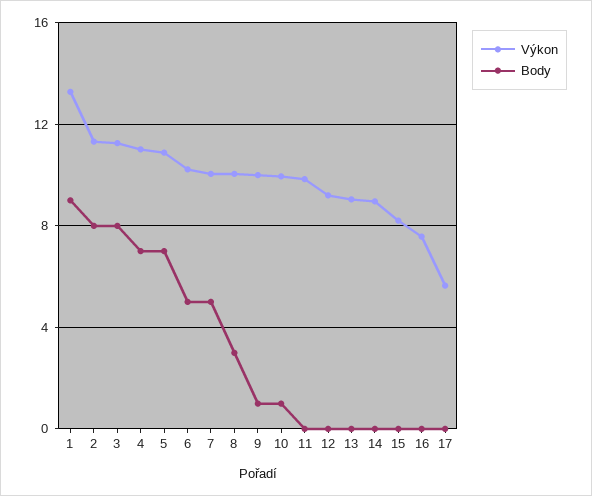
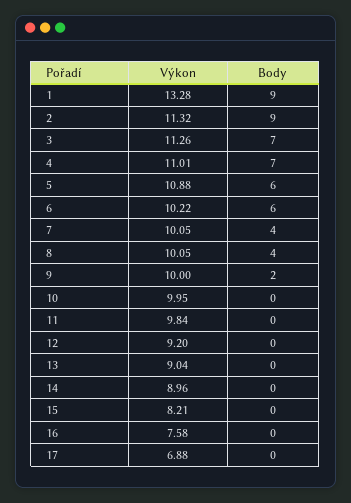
Body, 2: 8 -> 9
Body, 3: 8 -> 7
Body, 5: 7 -> 6
Body, 6: 5 -> 6
Body, 7: 5 -> 4
Body, 8: 3 -> 4
Body, 9: 1 -> 2
Body, 10: 1 -> 0
Výkon, 17: 5.5 -> 6.88

